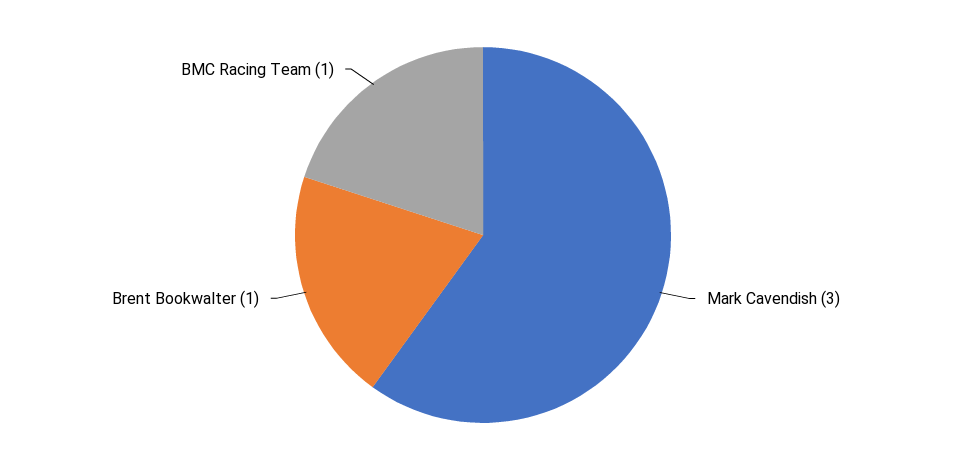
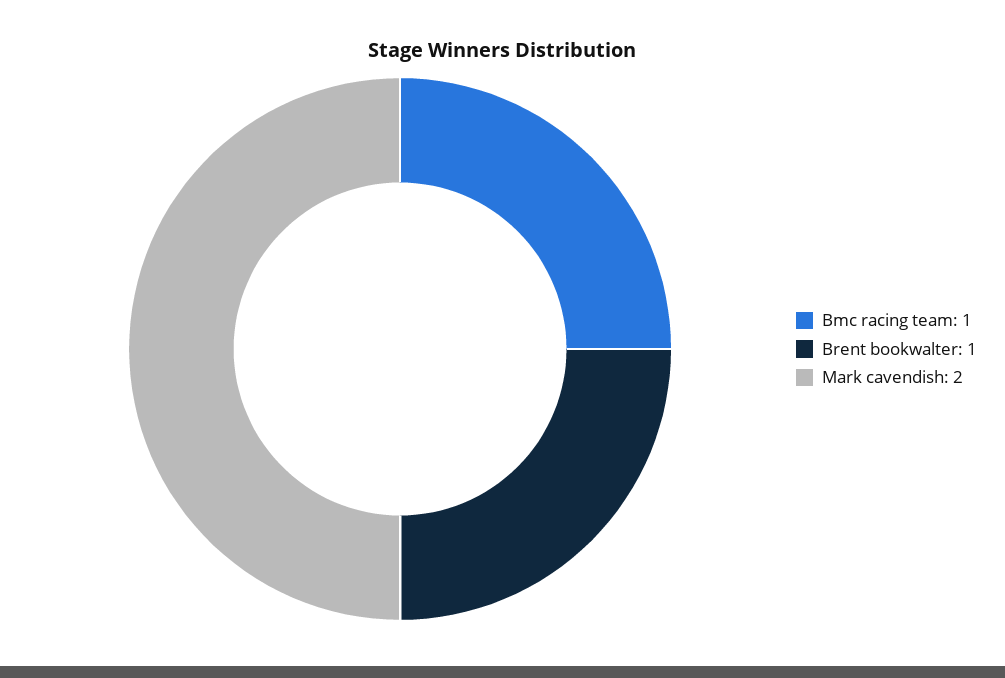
Mark Cavendish: 3 -> 2

